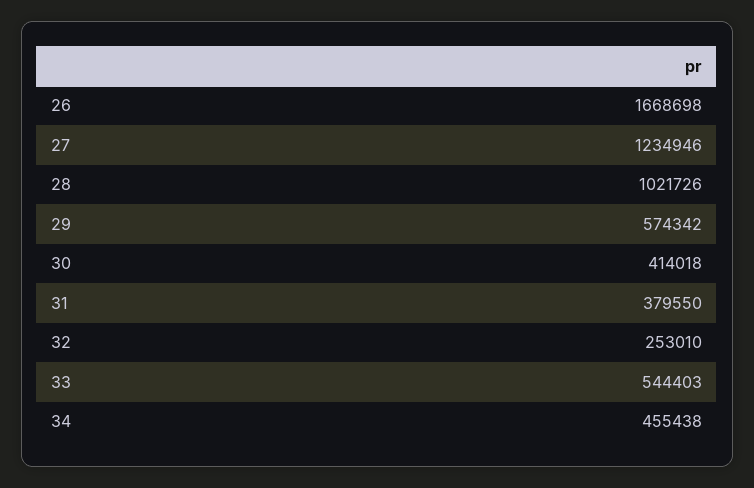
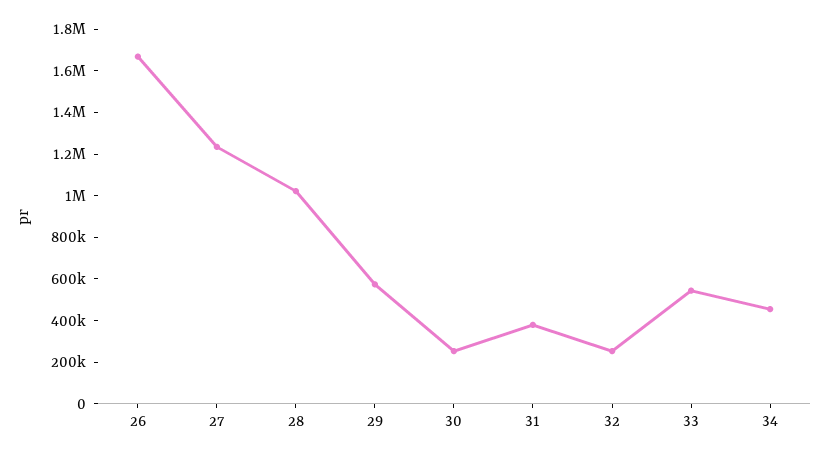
30: 414018 -> 250000

